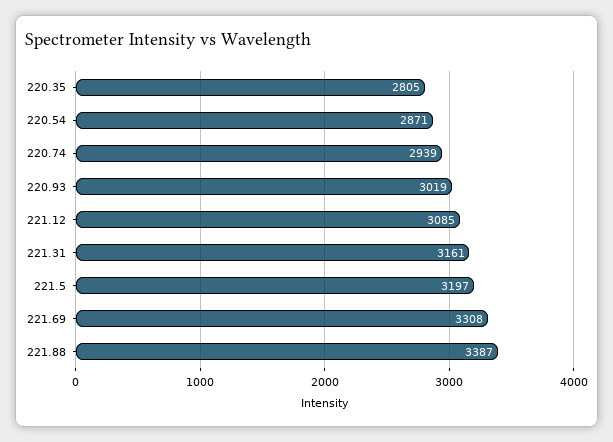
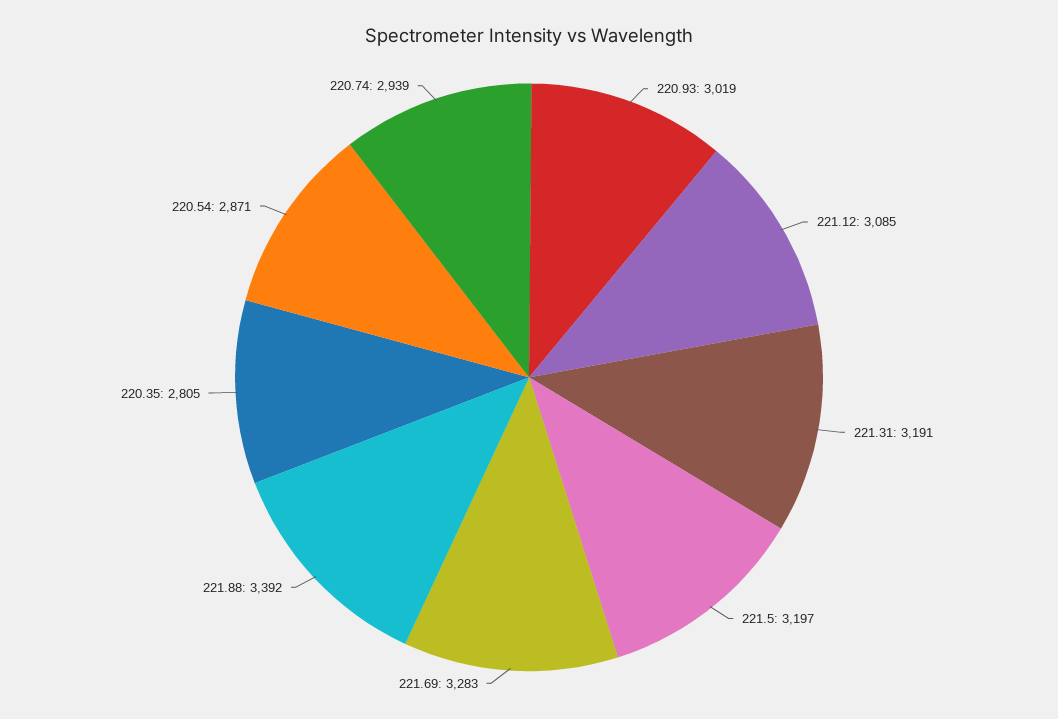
221.31: 3161 -> 3191
221.69: 3308 -> 3283
221.88: 3387 -> 3392

